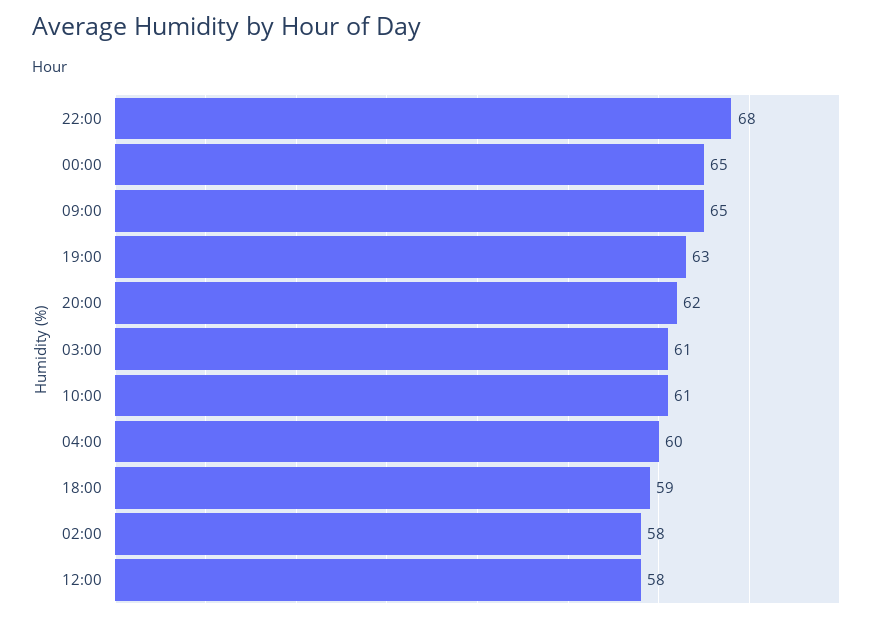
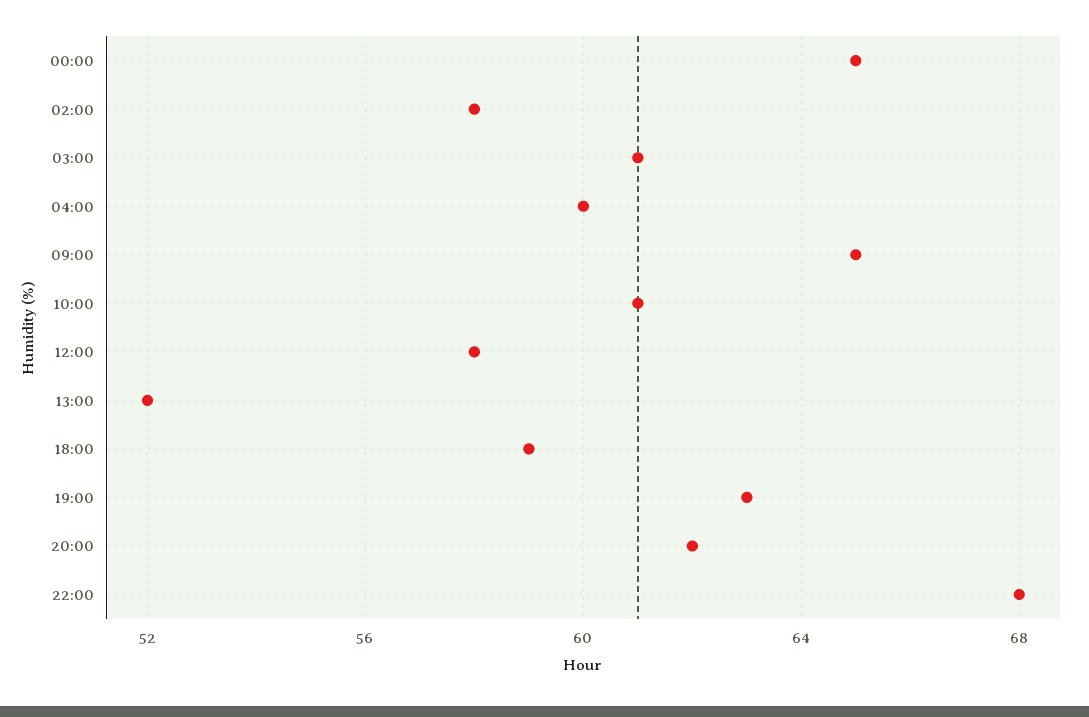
13:00: none -> 52

